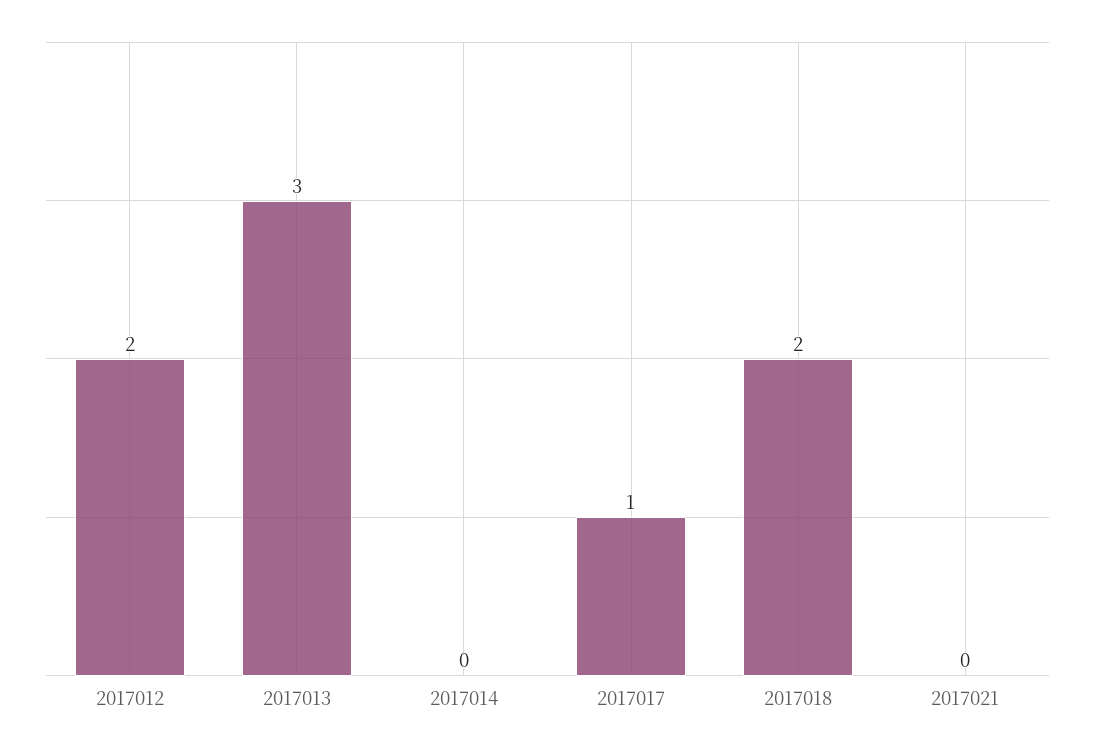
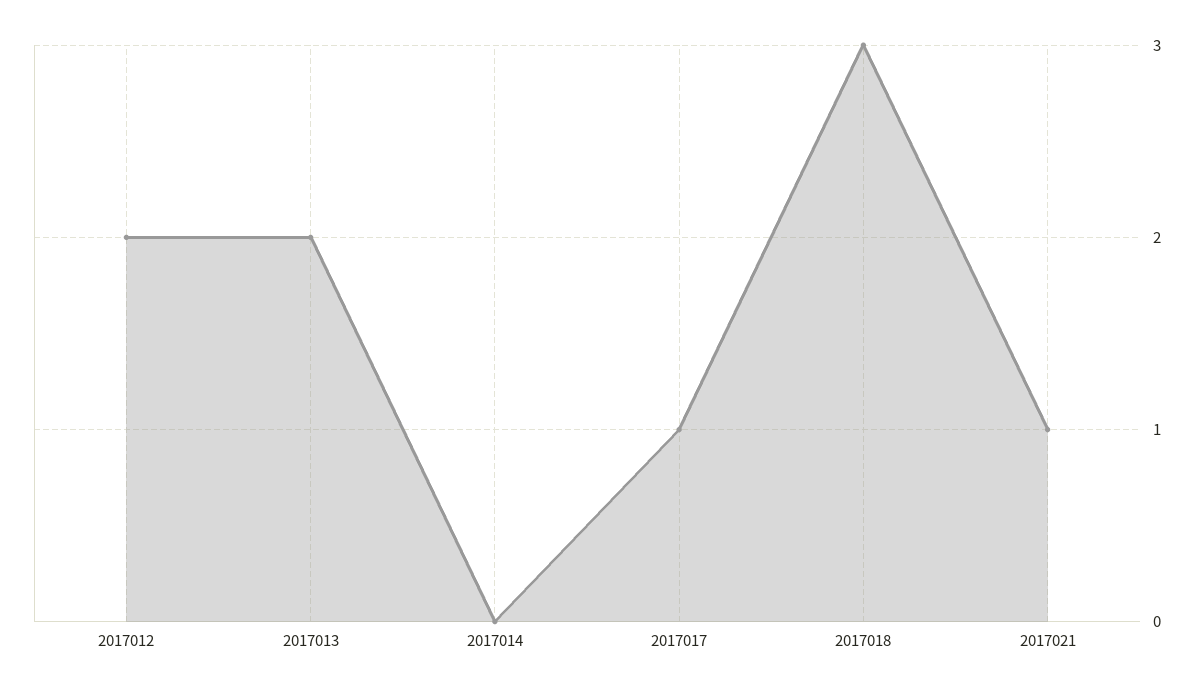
2017013: 3 -> 2
2017018: 2 -> 3
2017021: 0 -> 1

